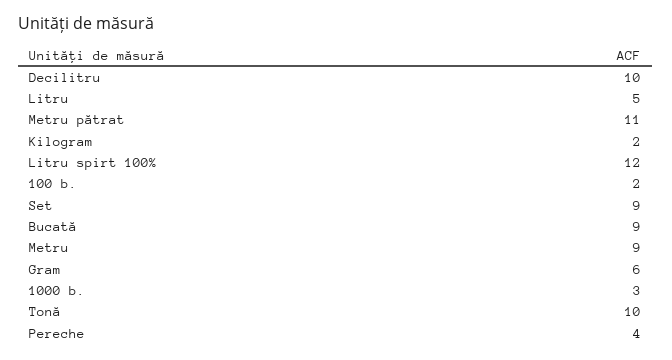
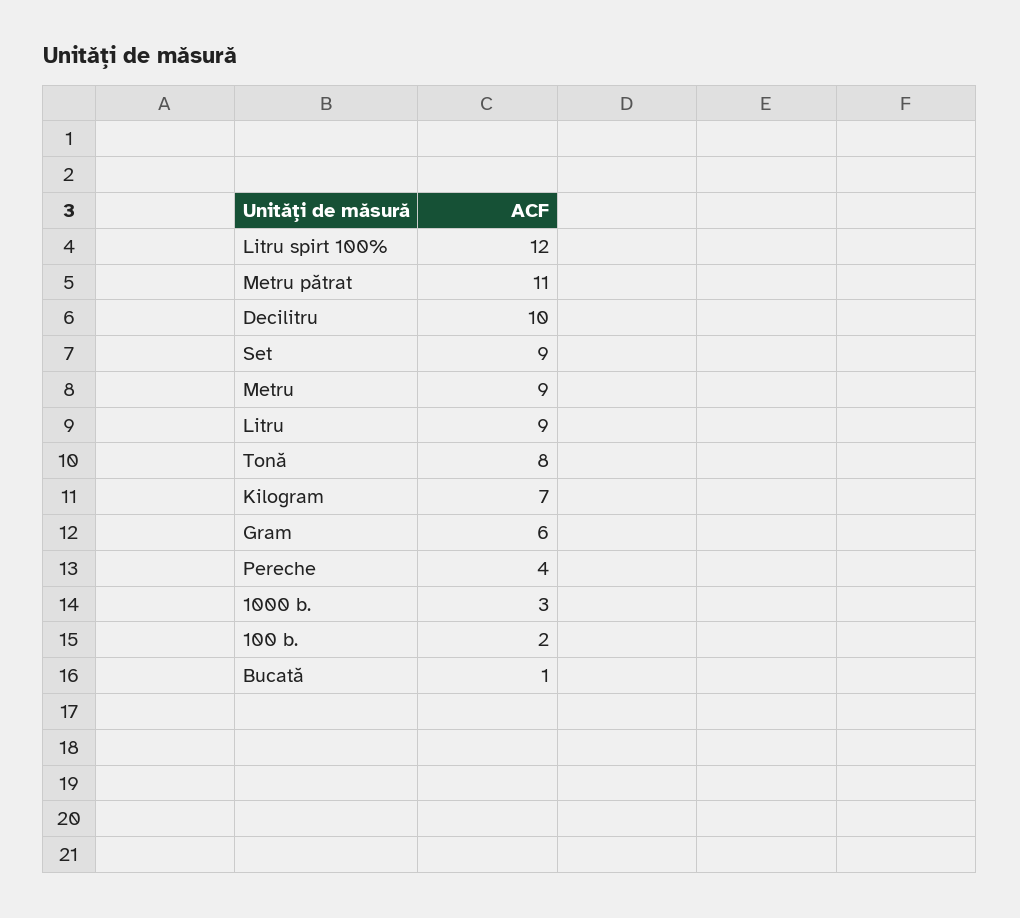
Litru: 5 -> 9
Kilogram: 2 -> 7
Bucată: 9 -> 1
Tonă: 10 -> 8

